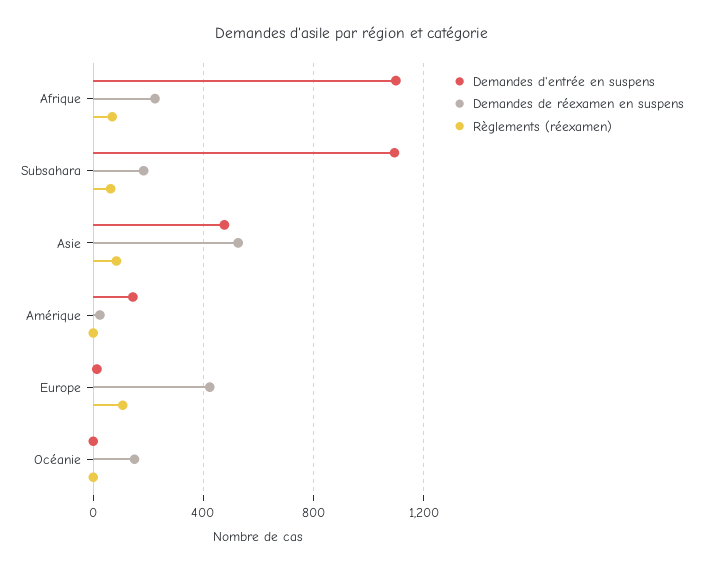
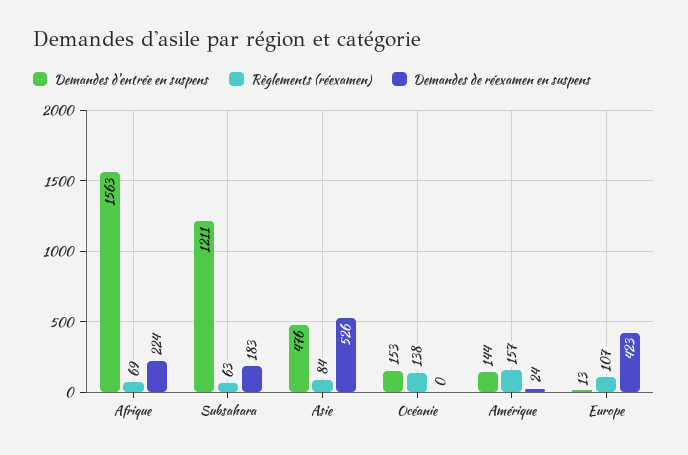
Demandes d'entrée en suspens, Afrique: 1100 -> 1563
Demandes d'entrée en suspens, Subsahara: 1100 -> 1211
Règlements (réexamen), Amérique: 0 -> 157
Demandes d'entrée en suspens, Océanie: 0 -> 153
Demandes de réexamen en suspens, Océanie: 150 -> 0
Règlements (réexamen), Océanie: 0 -> 138

